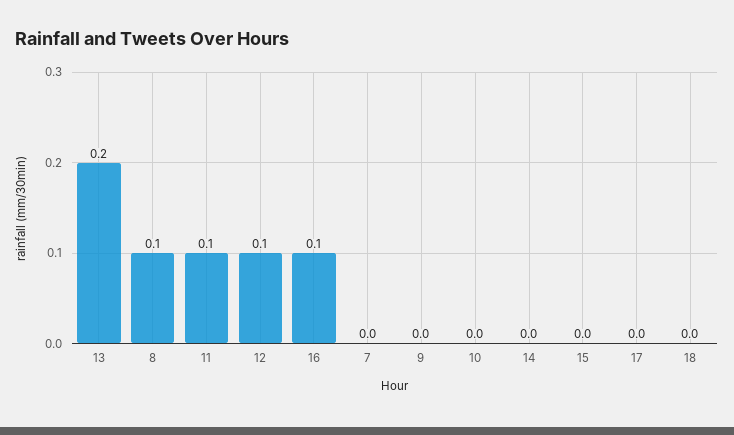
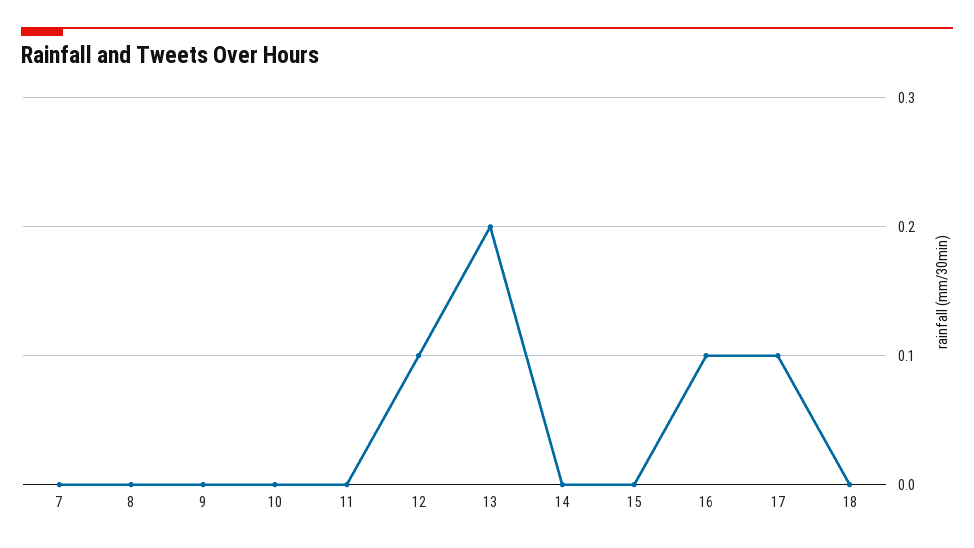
8: 0.1 -> 0
11: 0.1 -> 0
17: 0 -> 0.1

